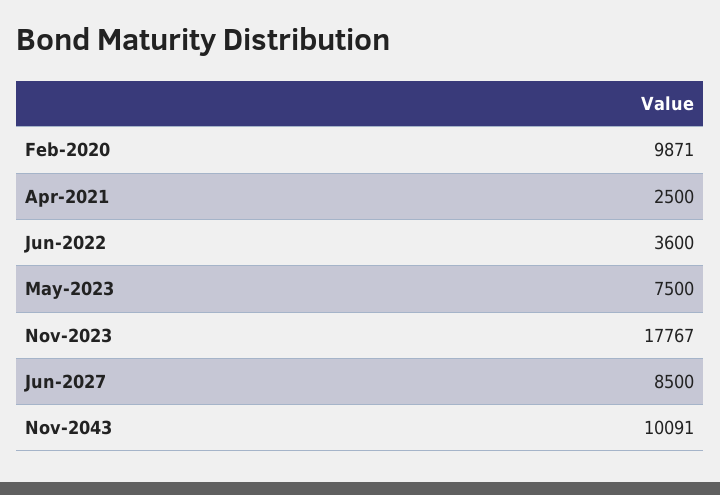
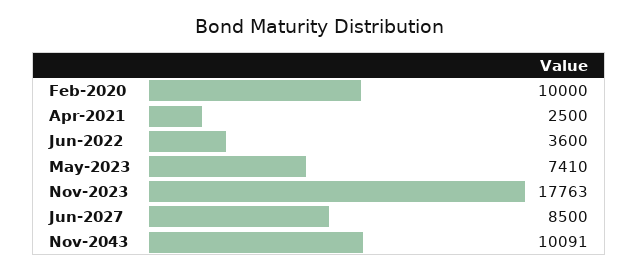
Feb-2020: 9871 -> 10000
May-2023: 7500 -> 7410
Nov-2023: 17767 -> 17763

